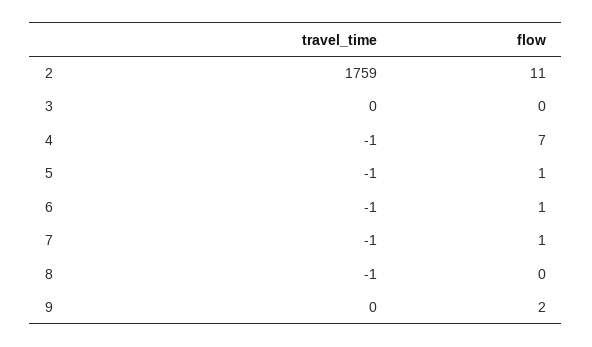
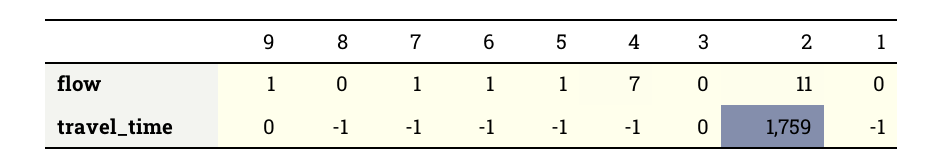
flow, 9: 2 -> 1
flow, 1: none -> 0
travel_time, 1: none -> -1

